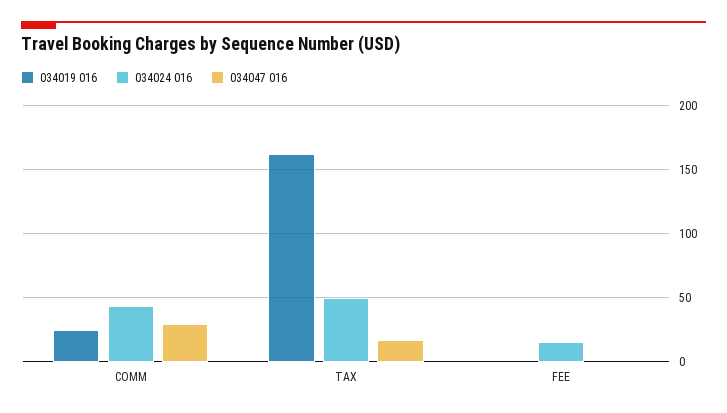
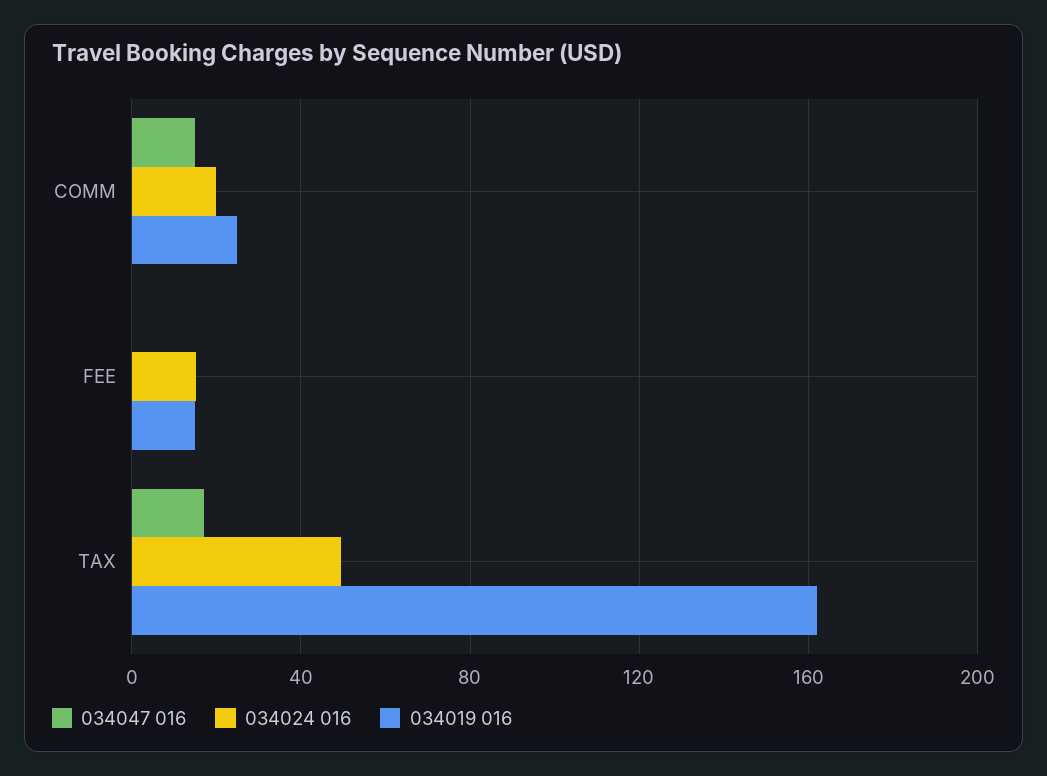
034024 016, COMM: 45 -> 20
034047 016, COMM: 30 -> 15
034019 016, FEE: 0 -> 15

